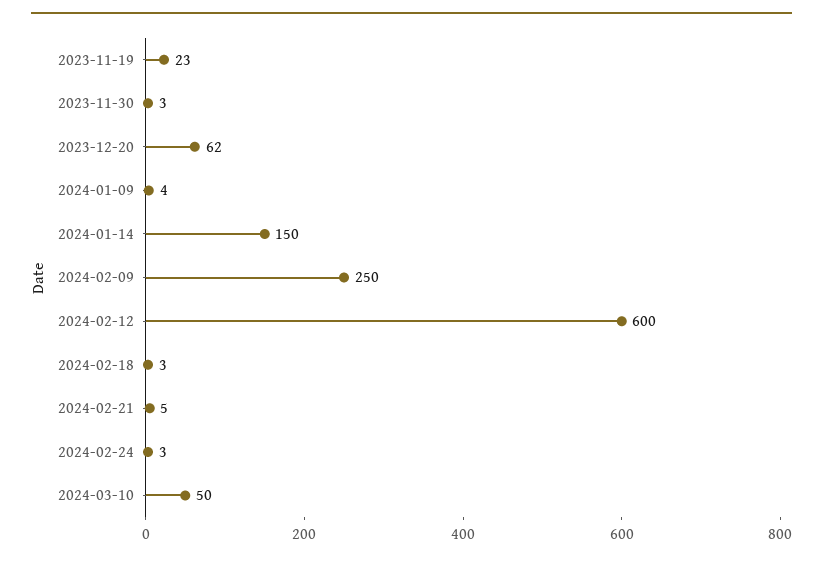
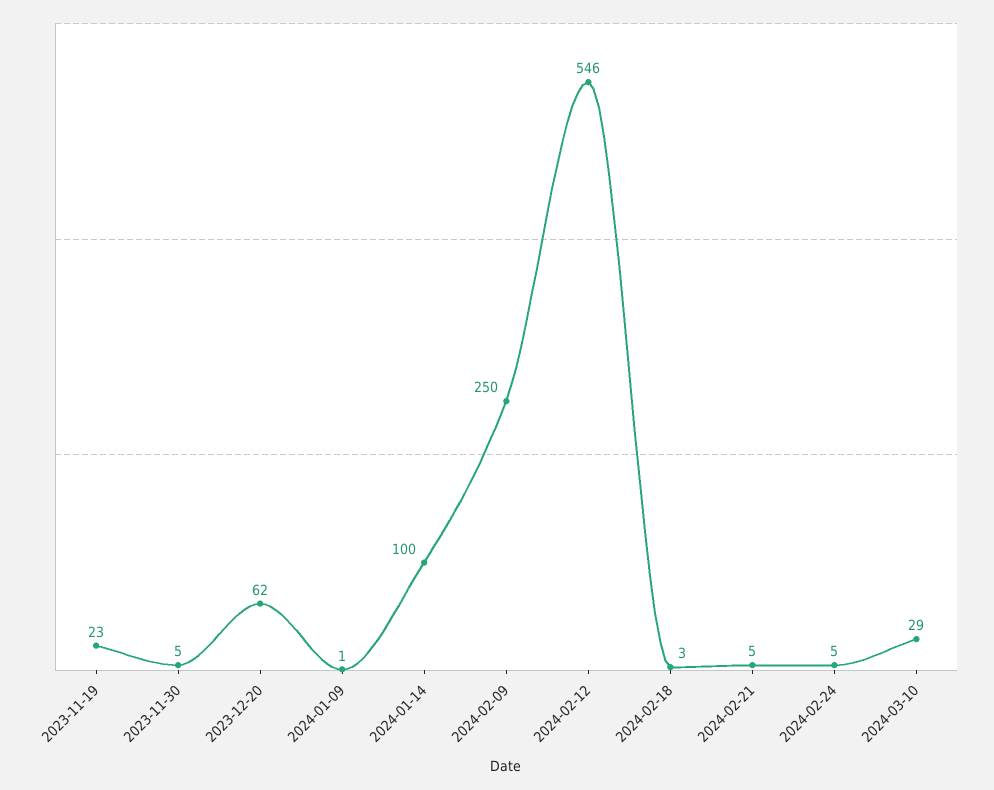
2023-11-30: 3 -> 5
2024-01-09: 4 -> 1
2024-01-14: 150 -> 100
2024-02-12: 600 -> 546
2024-02-24: 3 -> 5
2024-03-10: 50 -> 29

